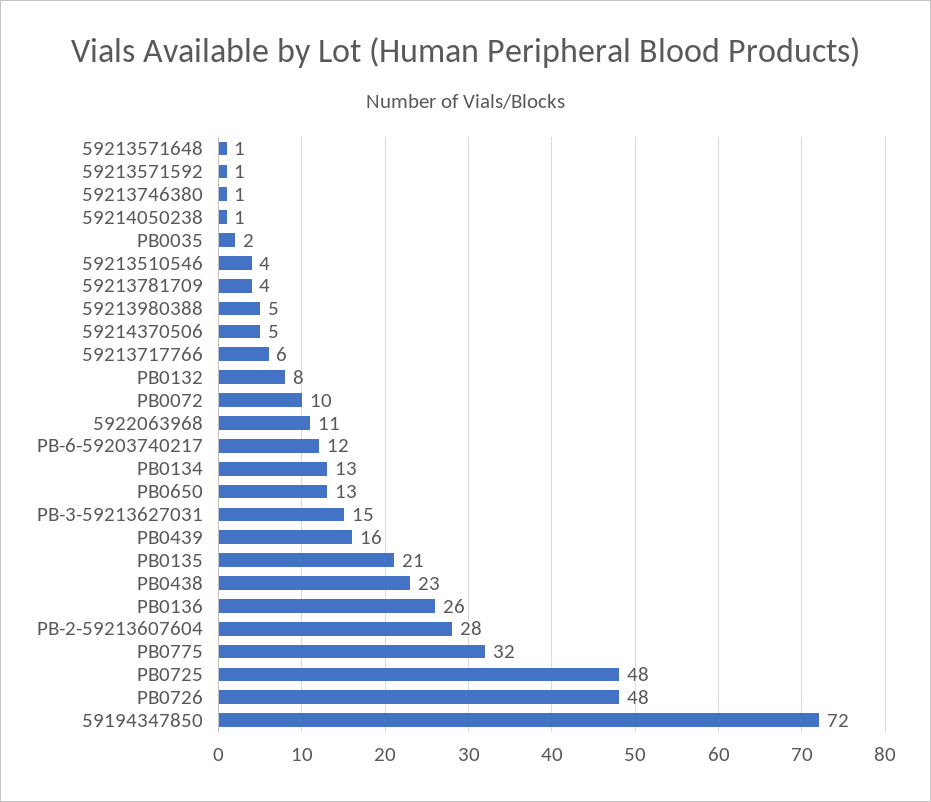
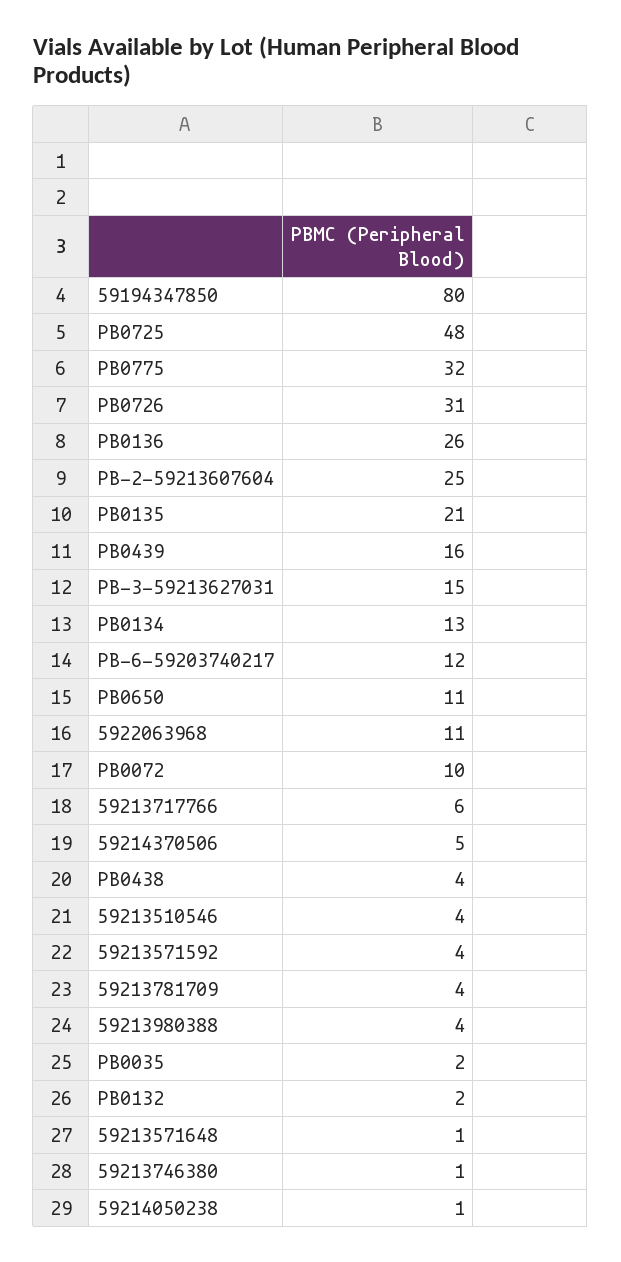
59213571592: 1 -> 4
59213980388: 5 -> 4
PB0132: 8 -> 2
PB0650: 13 -> 11
PB0438: 23 -> 4
PB-2-59213607604: 28 -> 25
PB0726: 48 -> 31
59194347850: 72 -> 80

